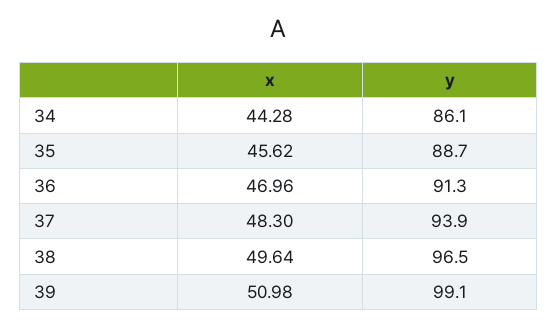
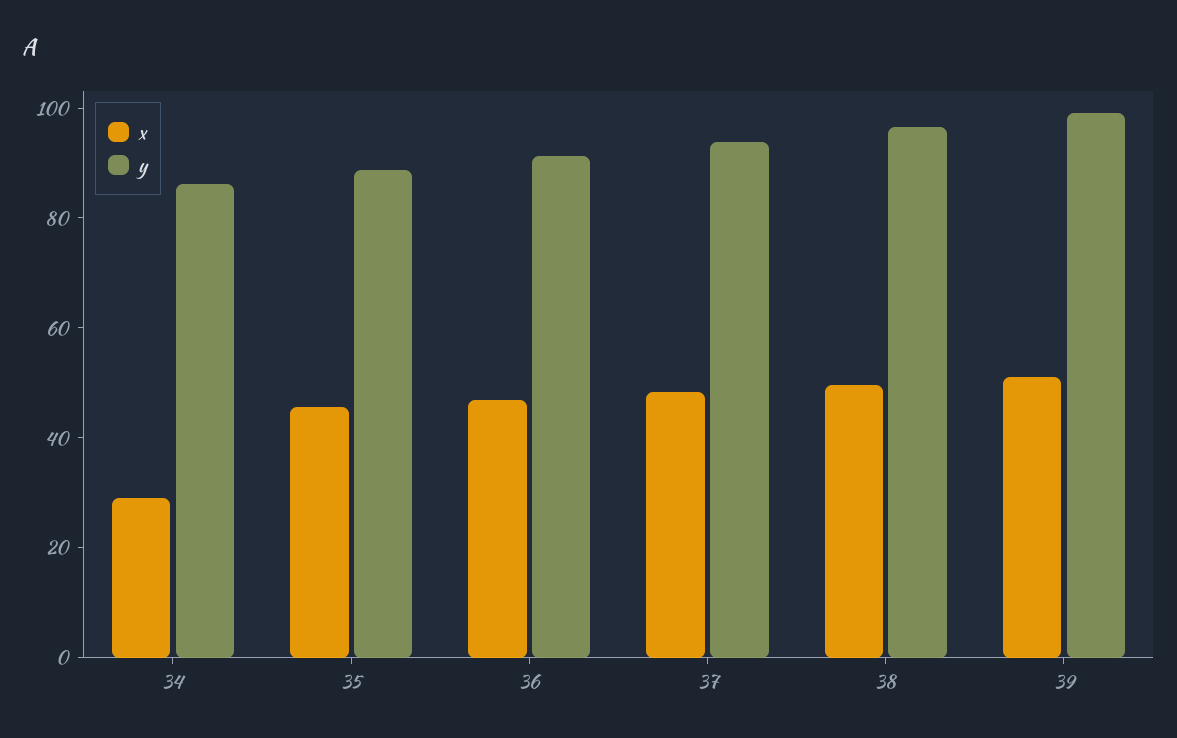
x, 34: 44.28 -> 30

